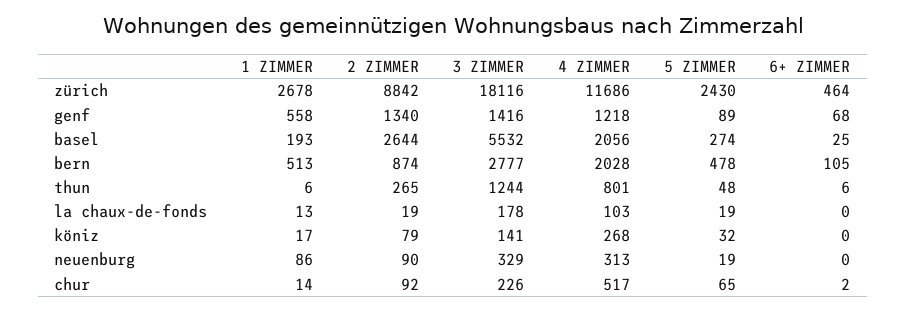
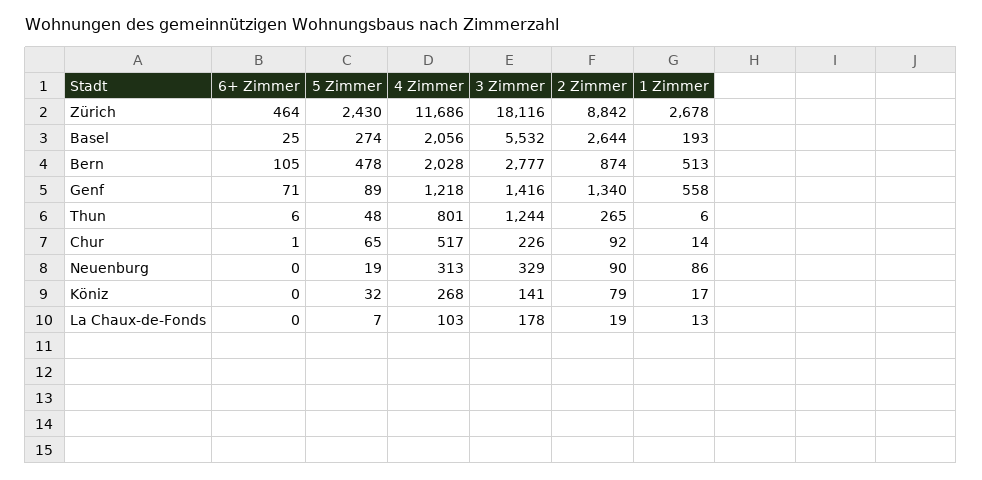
6+ ZIMMER, genf: 68 -> 71
5 ZIMMER, la chaux-de-fonds: 19 -> 7
6+ ZIMMER, chur: 2 -> 1

